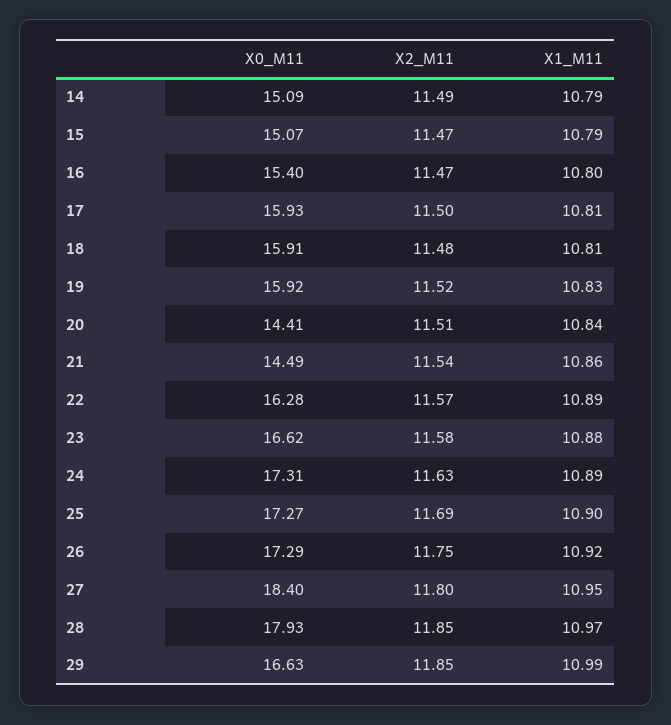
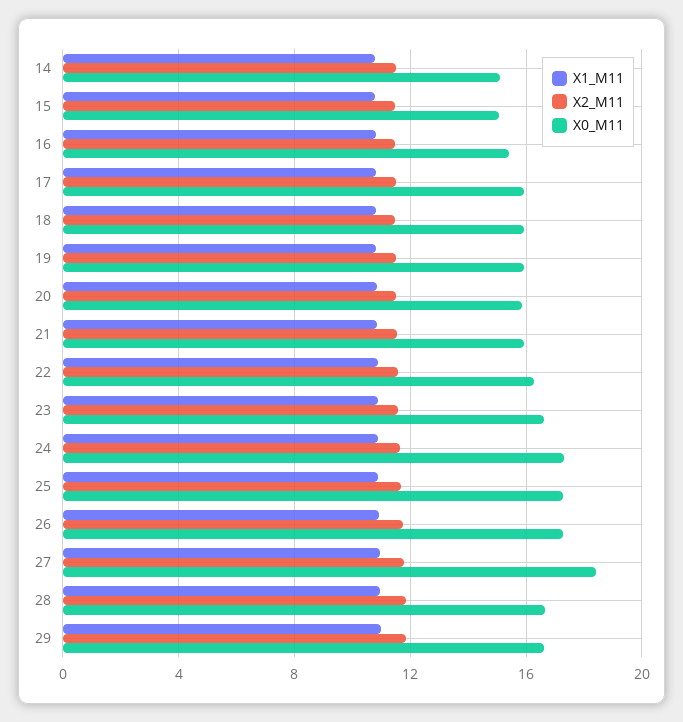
X0_M11, 20: 14.41 -> 16
X0_M11, 21: 14.49 -> 16
X0_M11, 28: 17.93 -> 16.5

